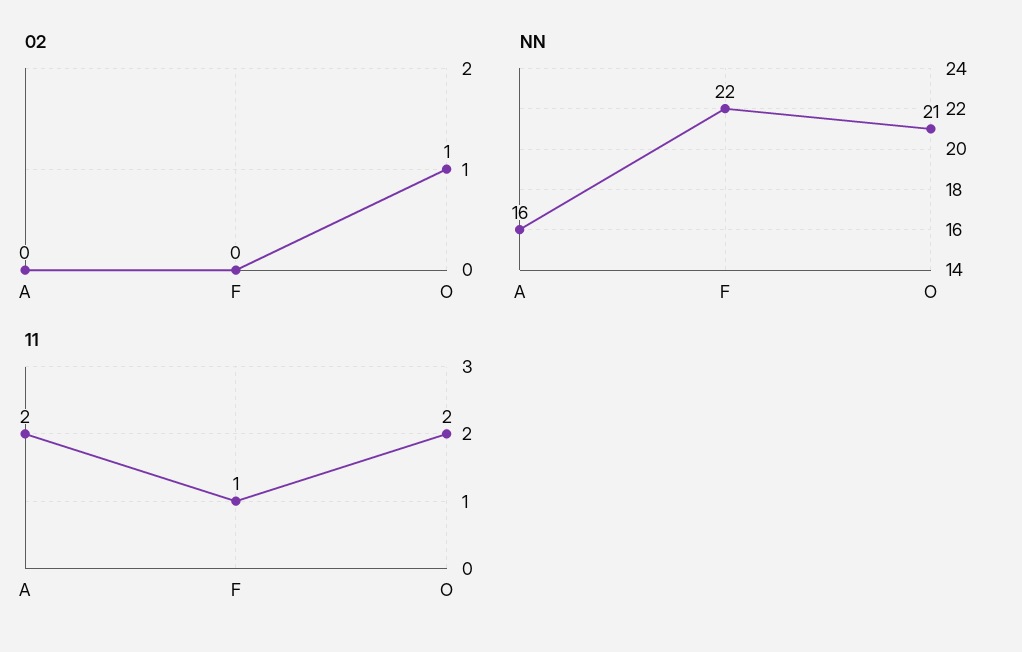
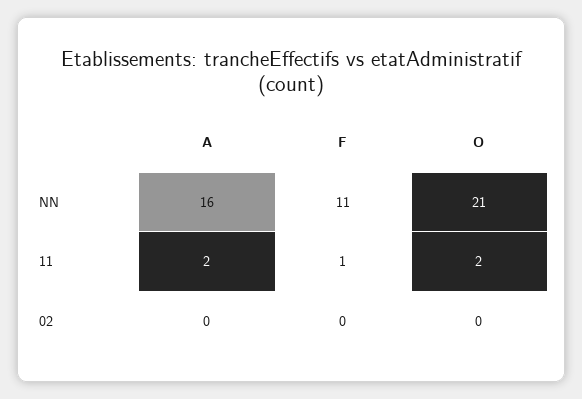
02, O: 1 -> 0
NN, F: 22 -> 11

